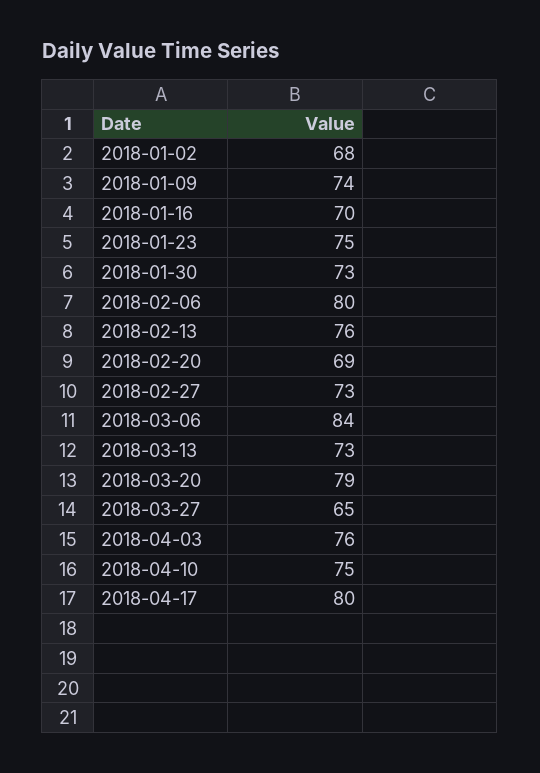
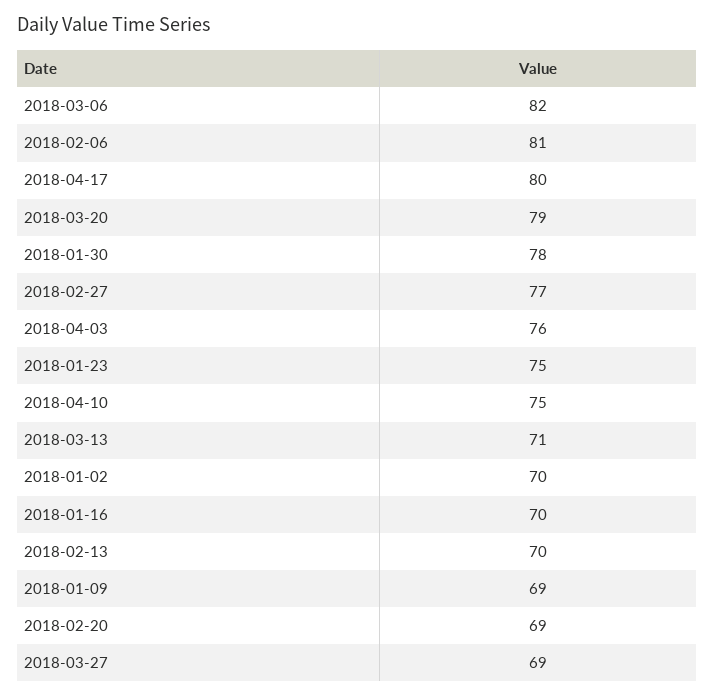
2018-01-02: 68 -> 70
2018-01-09: 74 -> 69
2018-01-30: 73 -> 78
2018-02-06: 80 -> 81
2018-02-13: 76 -> 70
2018-02-27: 73 -> 77
2018-03-06: 84 -> 82
2018-03-13: 73 -> 71
2018-03-27: 65 -> 69

